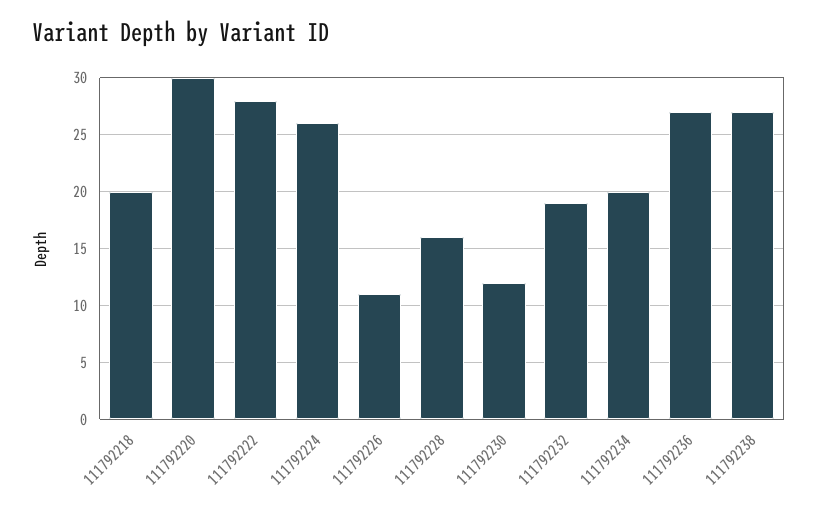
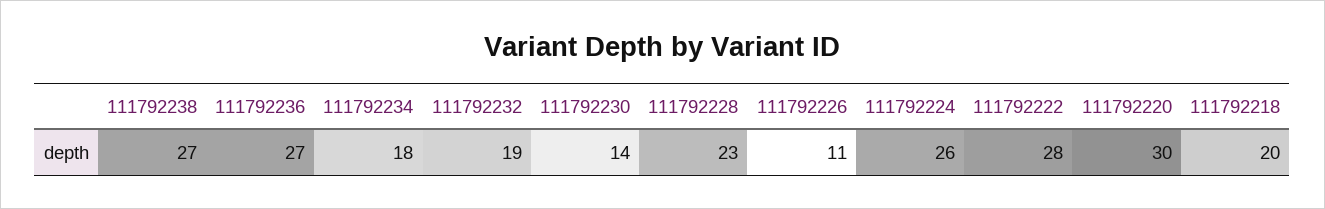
111792228: 16 -> 23
111792230: 12 -> 14
111792234: 20 -> 18

